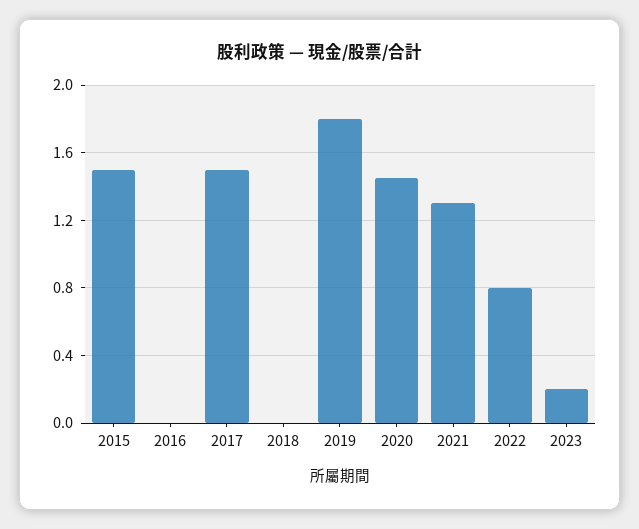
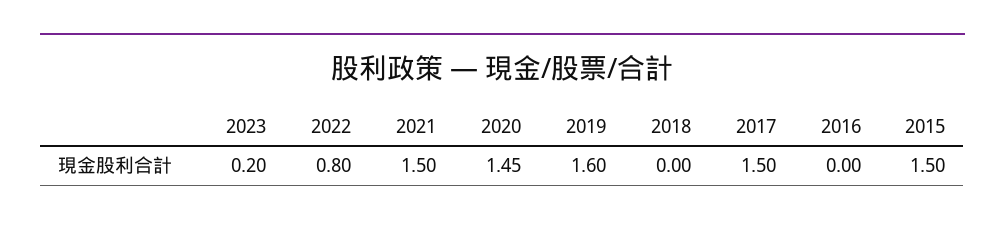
2019: 1.8 -> 1.6
2021: 1.3 -> 1.5

